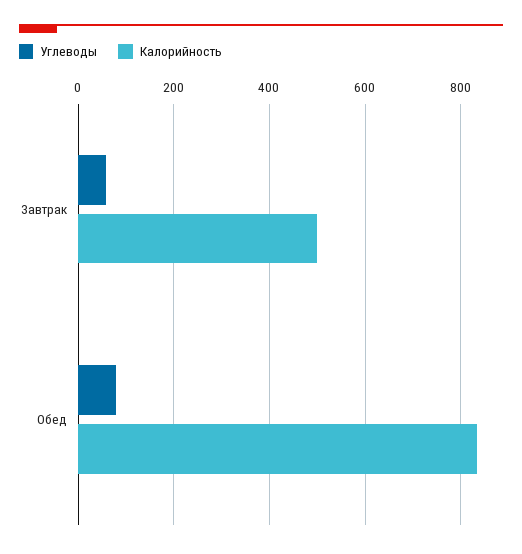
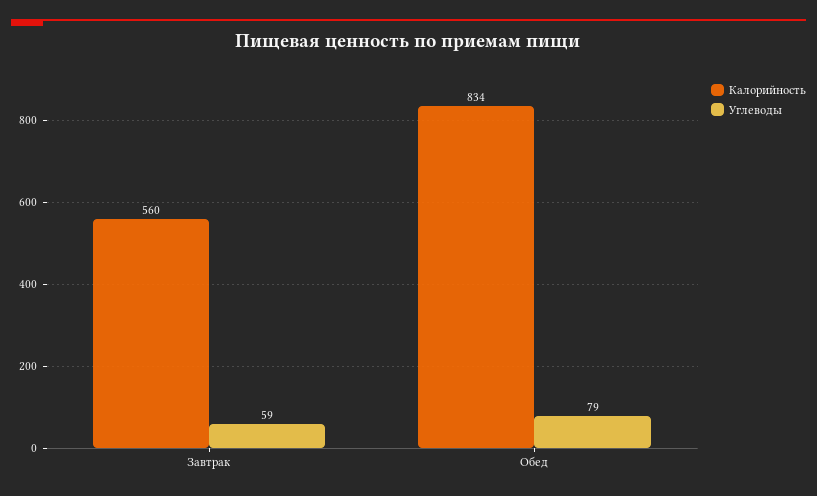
Калорийность, Завтрак: 500 -> 560

